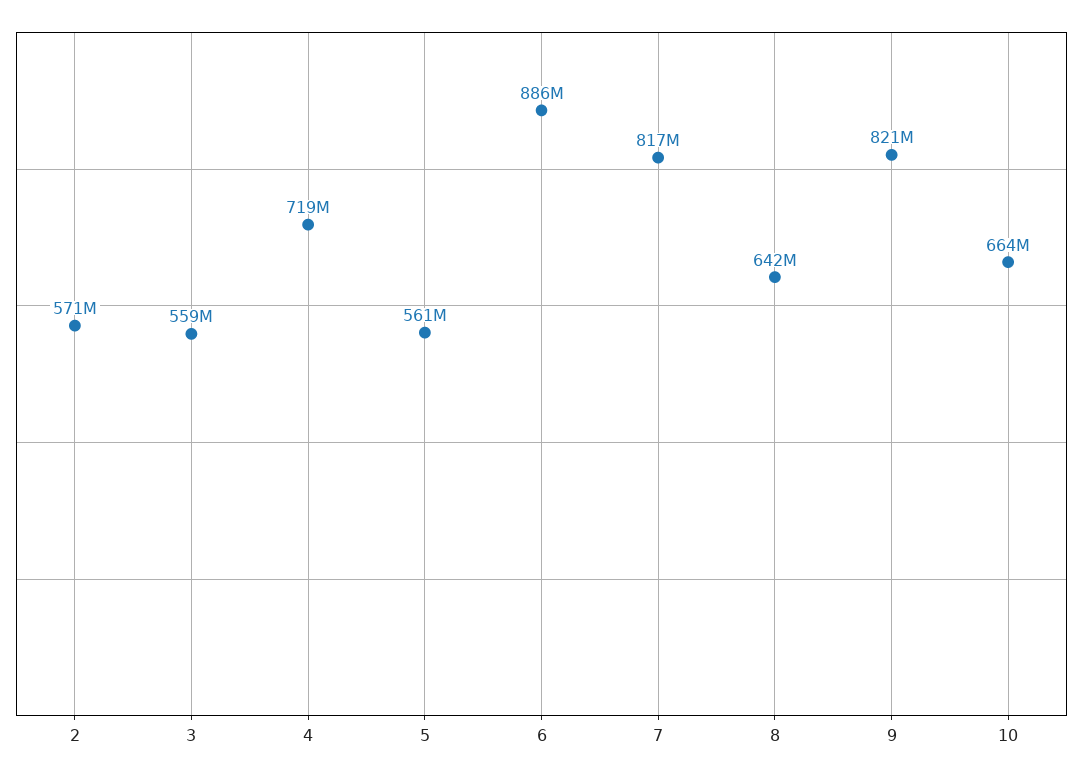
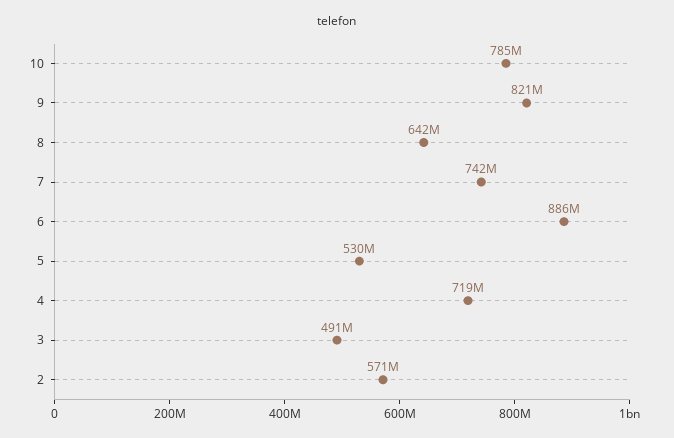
3: 559000000 -> 491000000
5: 561000000 -> 530000000
7: 817000000 -> 742000000
10: 664000000 -> 785000000

